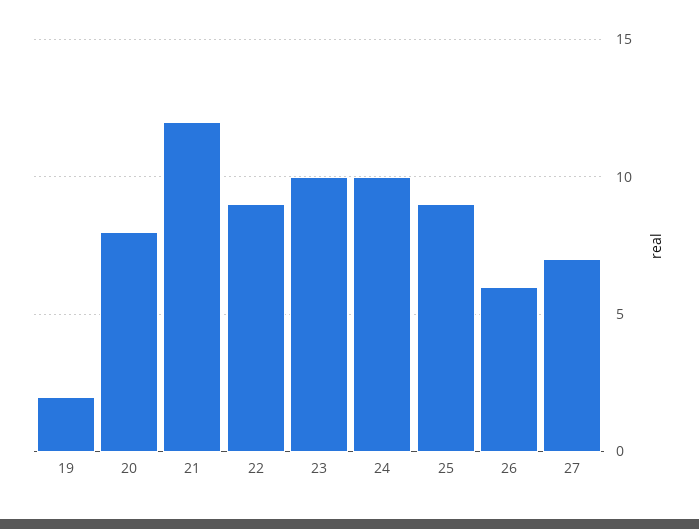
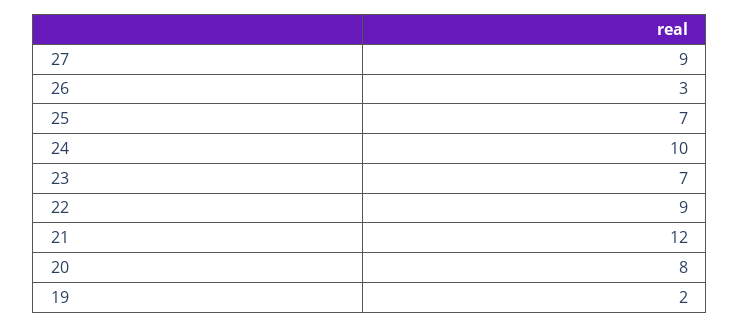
23: 10 -> 7
25: 9 -> 7
26: 6 -> 3
27: 7 -> 9

